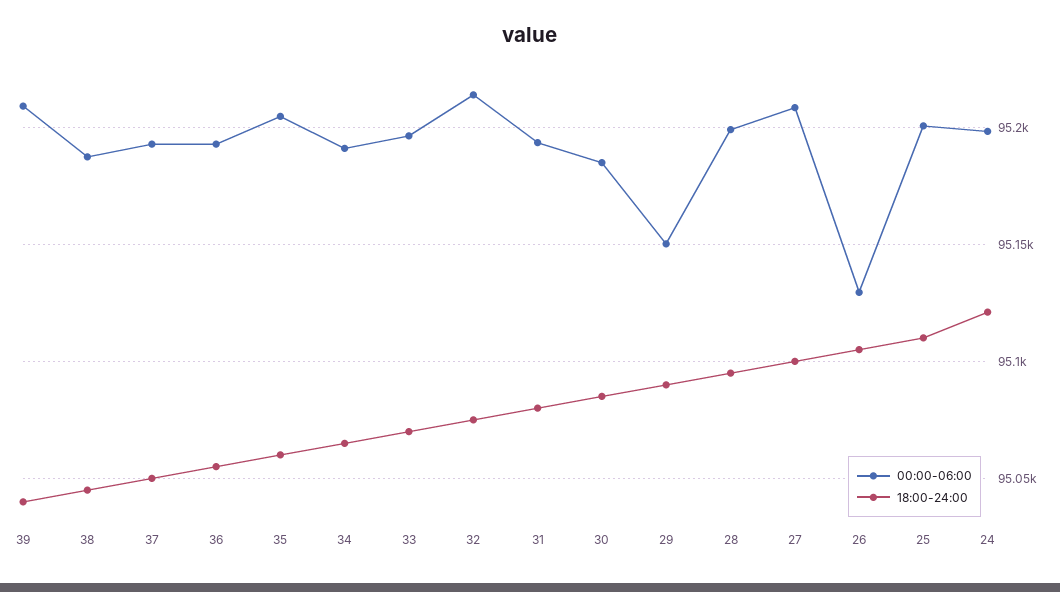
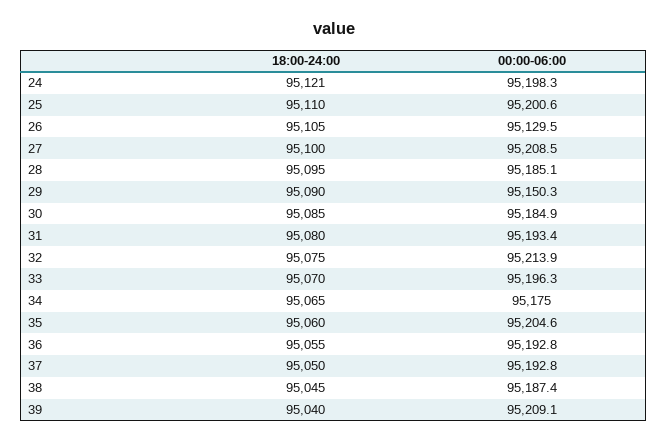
00:00-06:00, 34: 95190 -> 95175
00:00-06:00, 28: 95200 -> 95185.1

